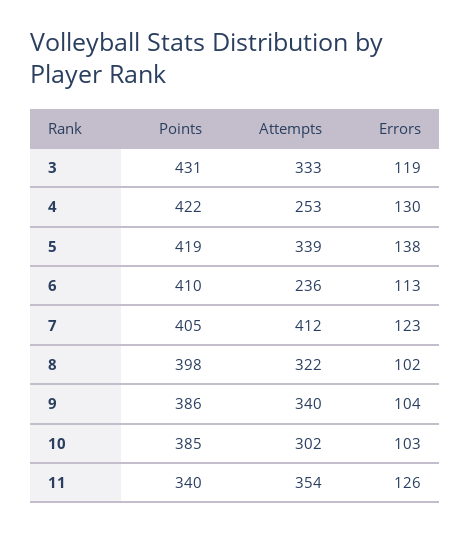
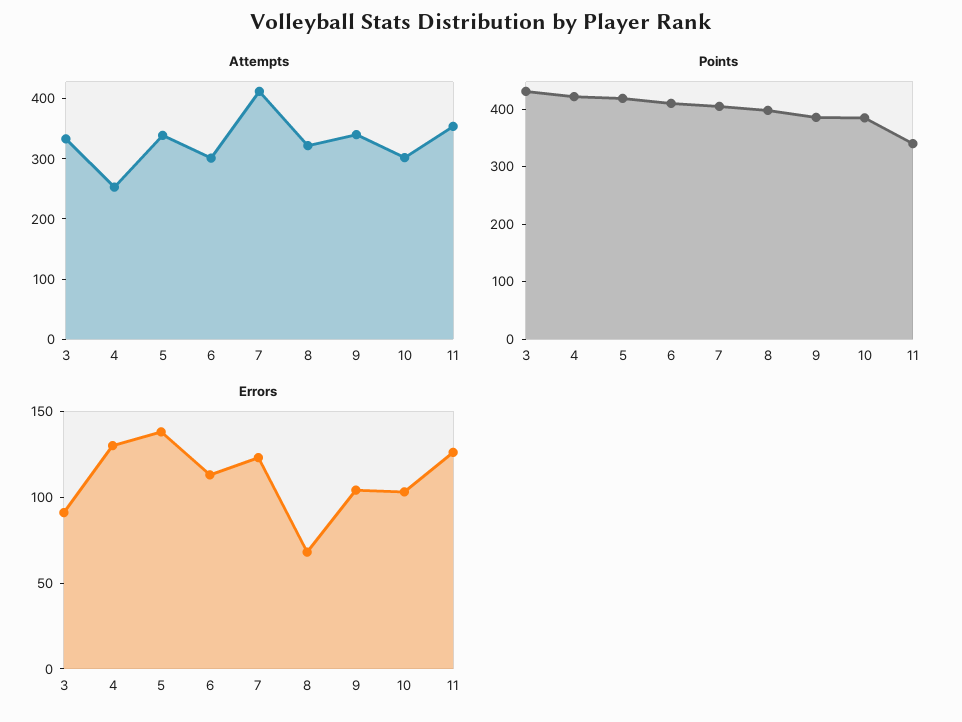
Errors, 3: 119 -> 90
Attempts, 6: 236 -> 300
Errors, 8: 102 -> 70

